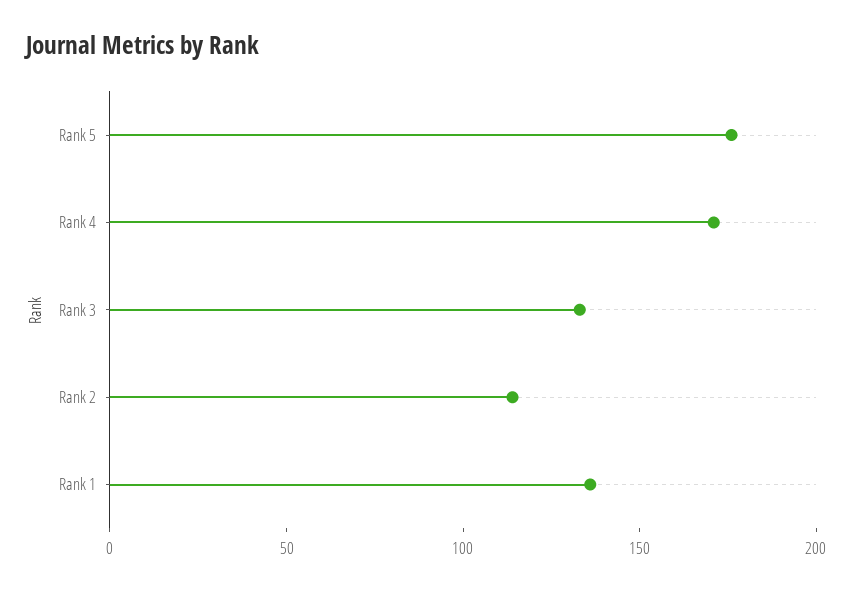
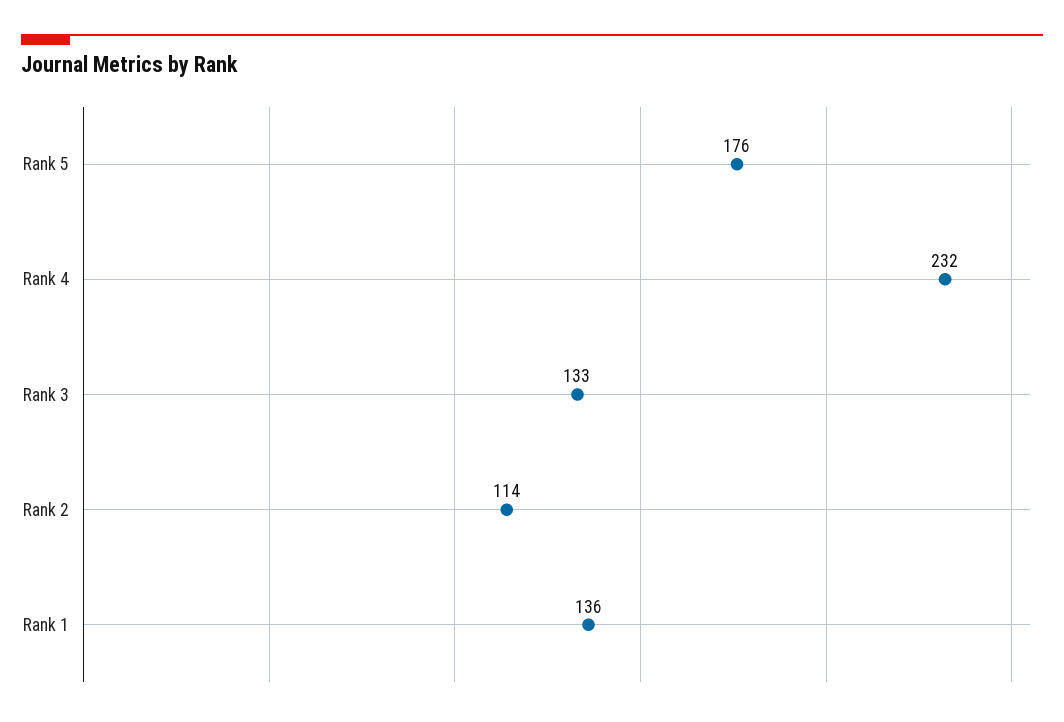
Rank 4: 170 -> 232

